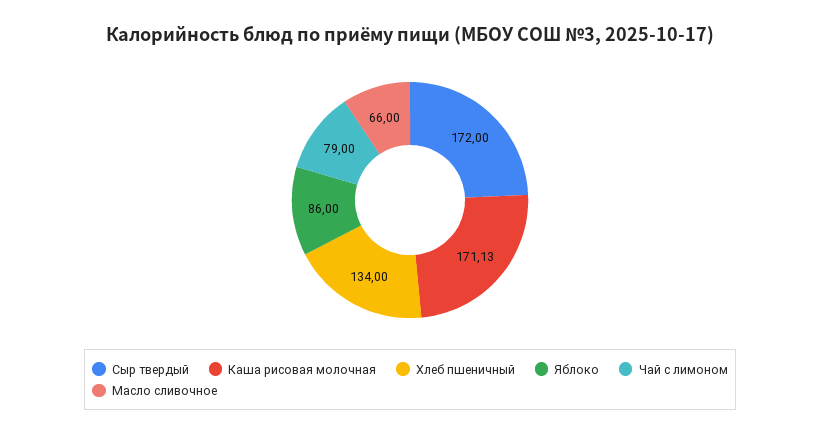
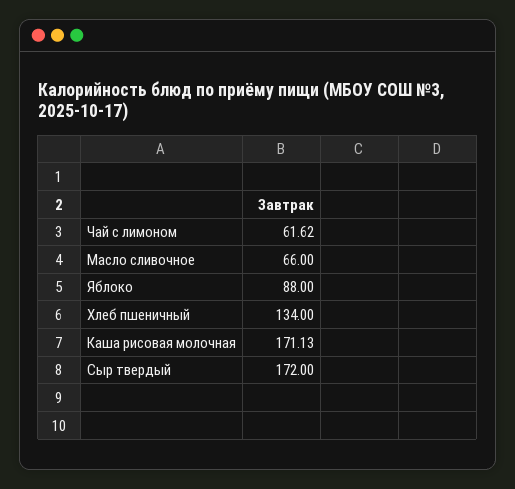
Яблоко: 86 -> 88
Чай с лимоном: 79 -> 61.62

